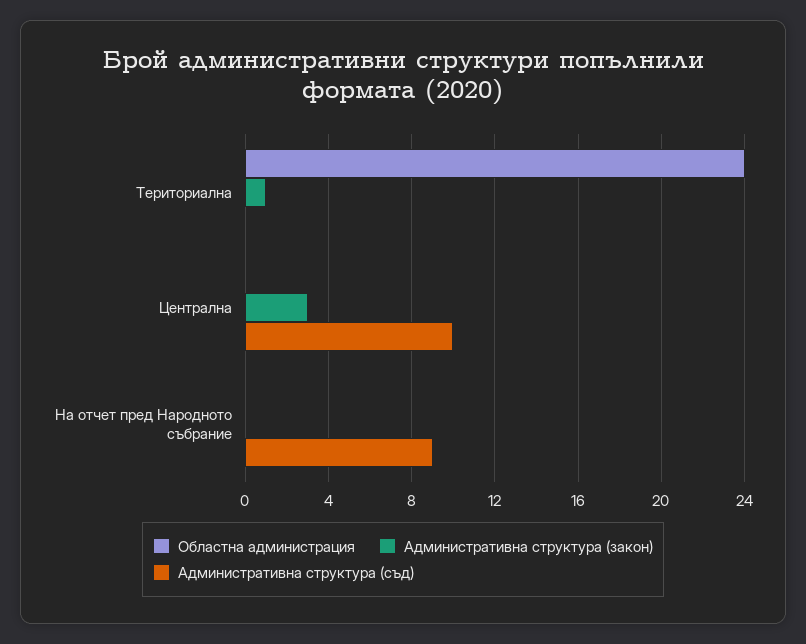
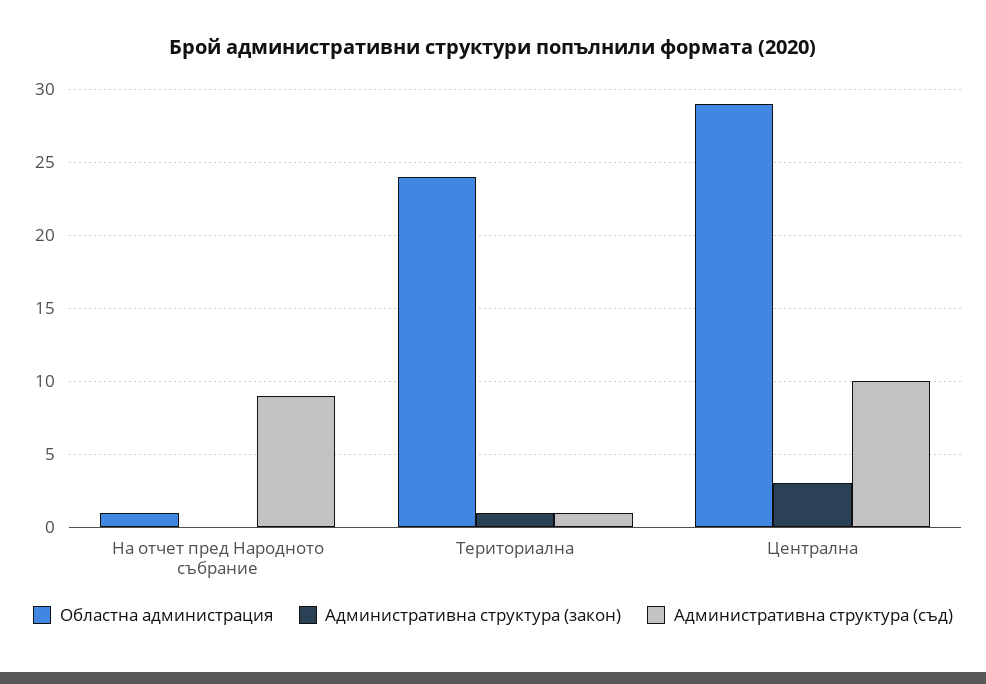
Административна структура (съд), Териториална: 0 -> 1
Областна администрация, Централна: 0 -> 29
Областна администрация, На отчет пред Народното събрание: 0 -> 1

